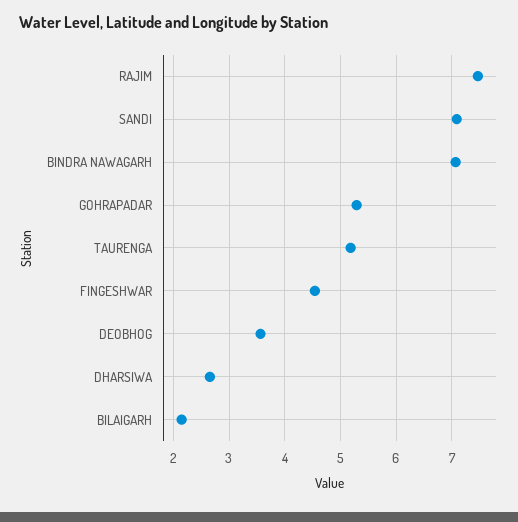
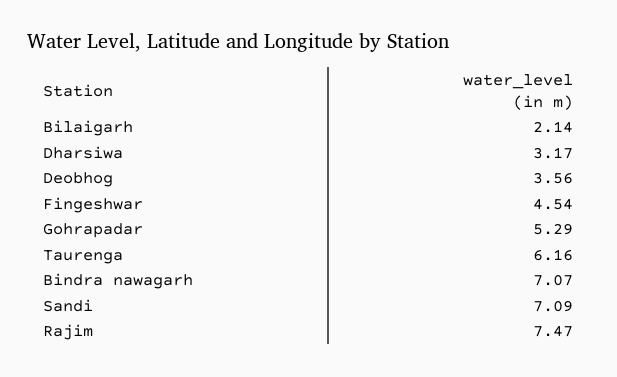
TAURENGA: 5.2 -> 6.16
DHARSIWA: 2.6 -> 3.17

